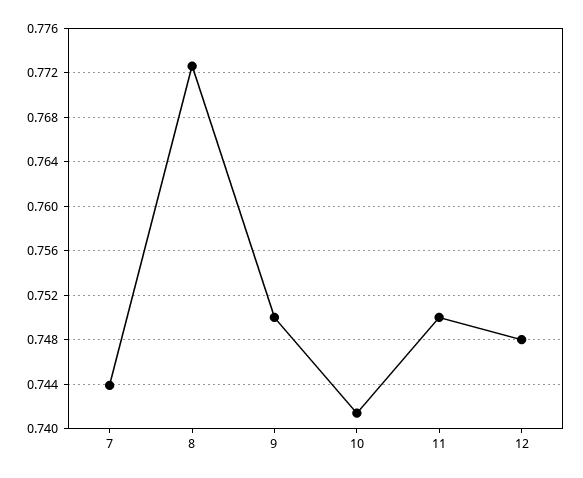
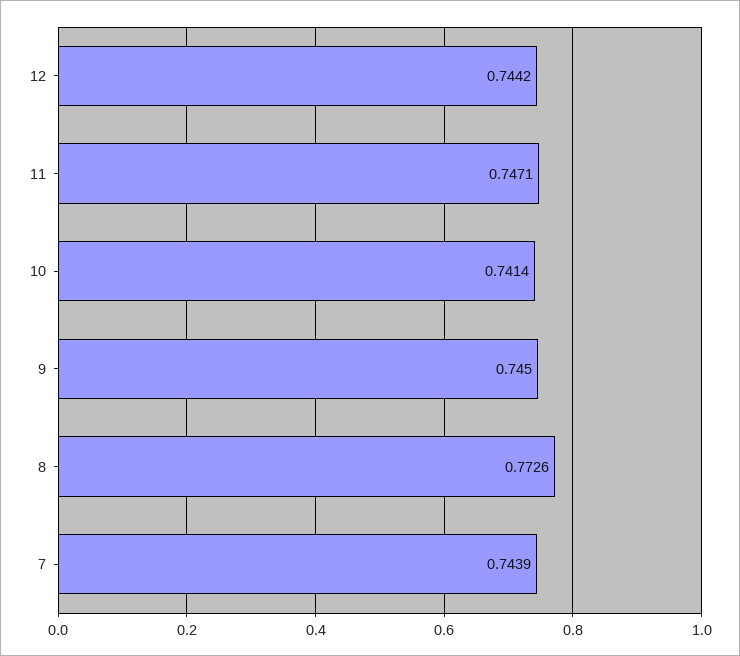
9: 0.75 -> 0.745
11: 0.75 -> 0.7471
12: 0.748 -> 0.7442

